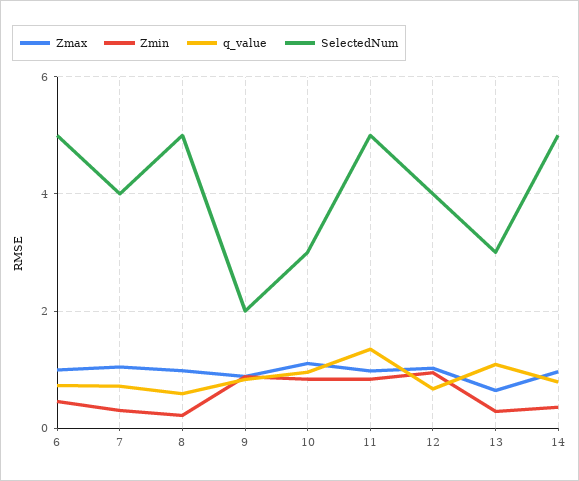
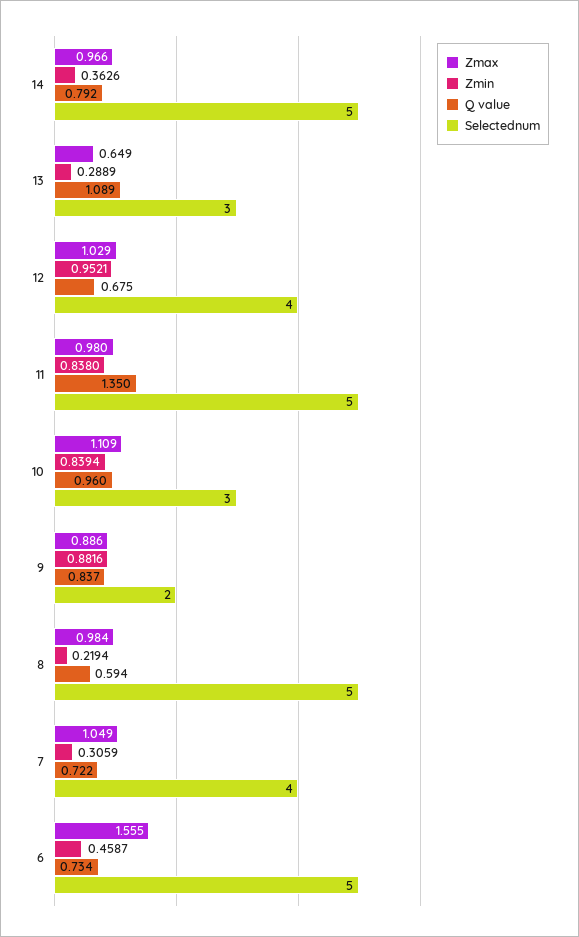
Zmax, 6: 1 -> 1.555

